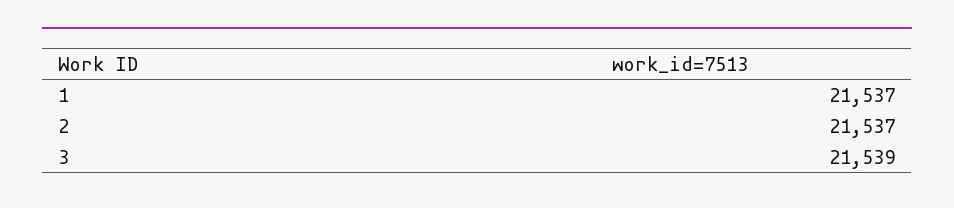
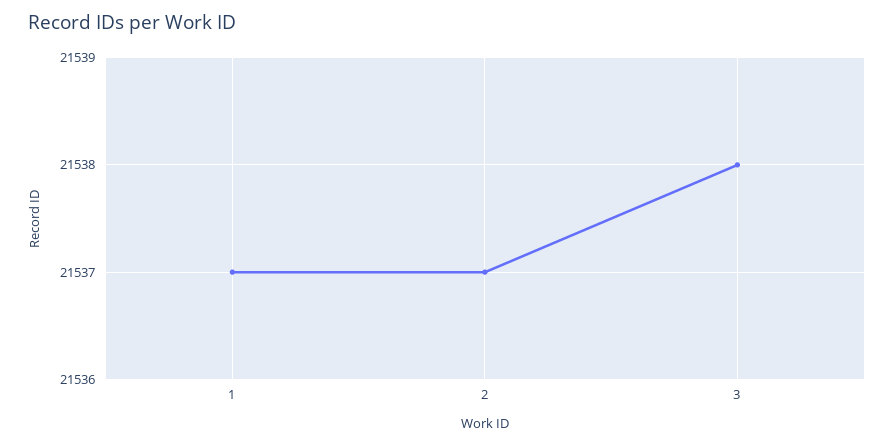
3: 21539 -> 21538

